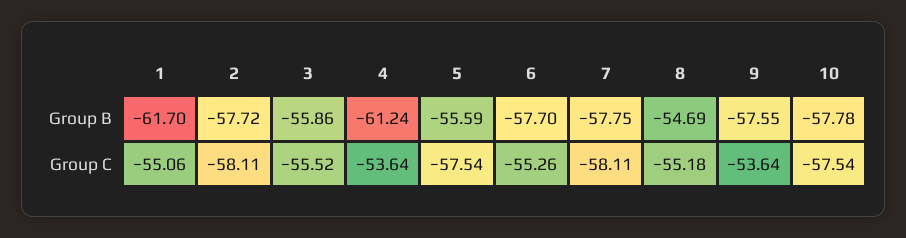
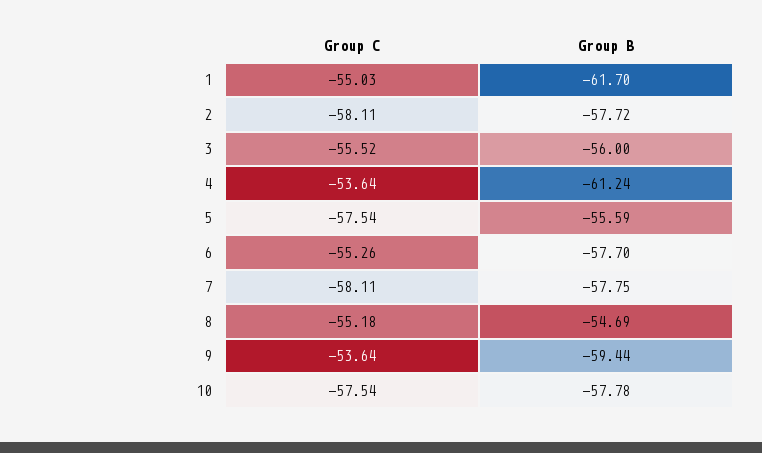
3, Group B: -55.86 -> -56
9, Group B: -57.55 -> -59.44
1, Group C: -55.06 -> -55.03

